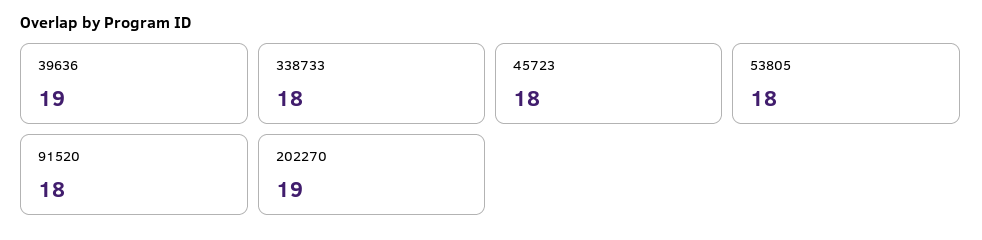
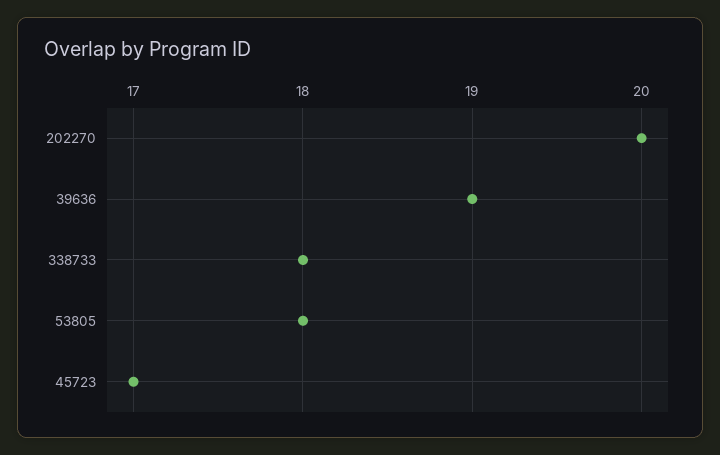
45723: 18 -> 17
91520: 18 -> none
202270: 19 -> 20

